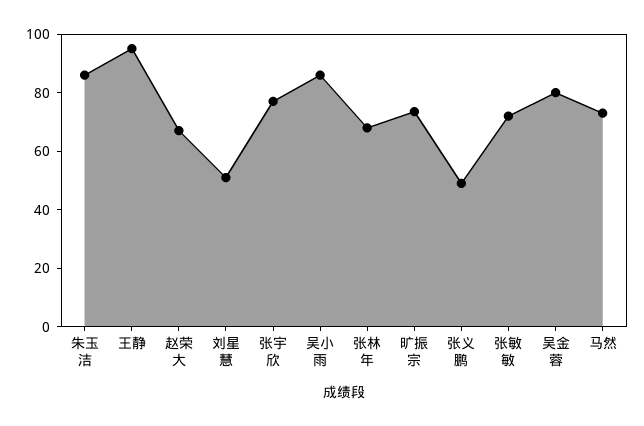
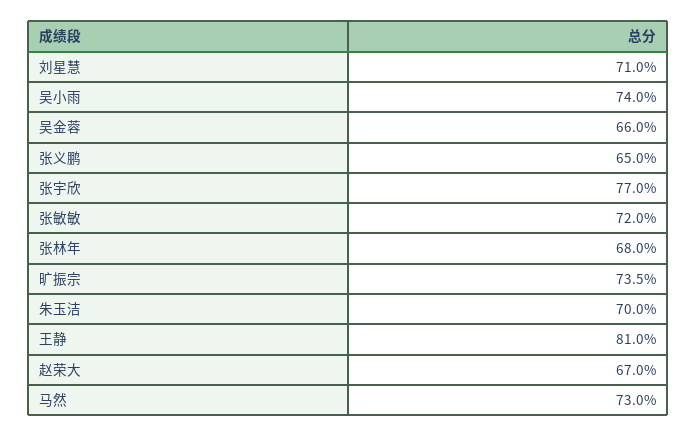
朱玉洁: 85 -> 70
王静: 95 -> 81
刘星慧: 50 -> 71
吴小雨: 85 -> 74
张义鹏: 50 -> 65
吴金蓉: 80 -> 66

